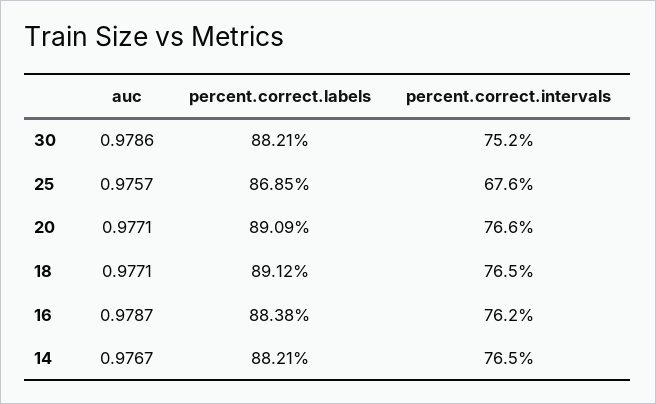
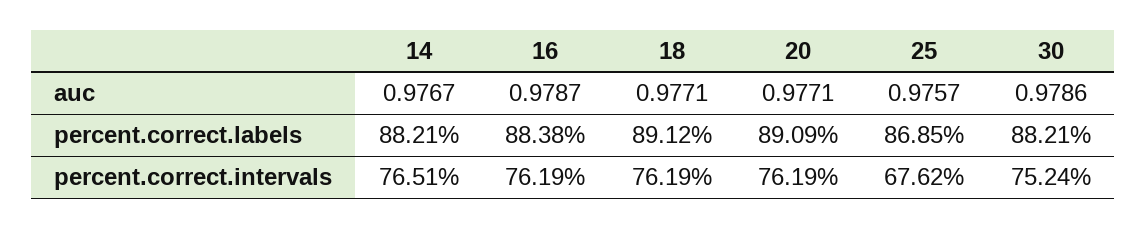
percent.correct.intervals, 20: 76.6 -> 76.19
percent.correct.intervals, 18: 76.5 -> 76.19

